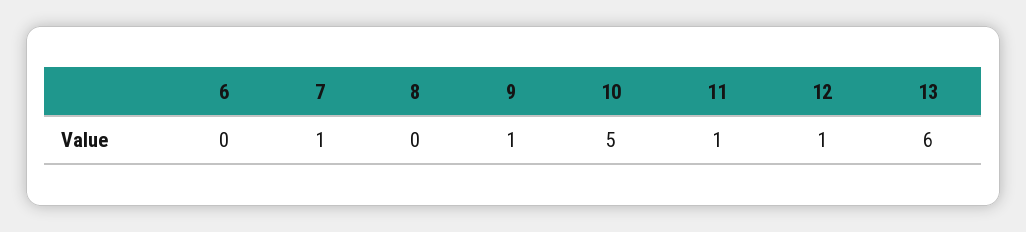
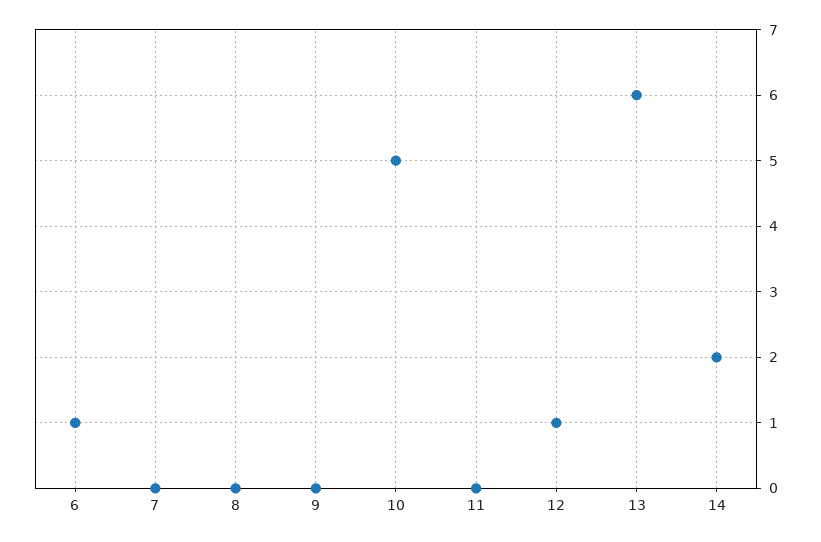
6: 0 -> 1
7: 1 -> 0
9: 1 -> 0
11: 1 -> 0
14: none -> 2

